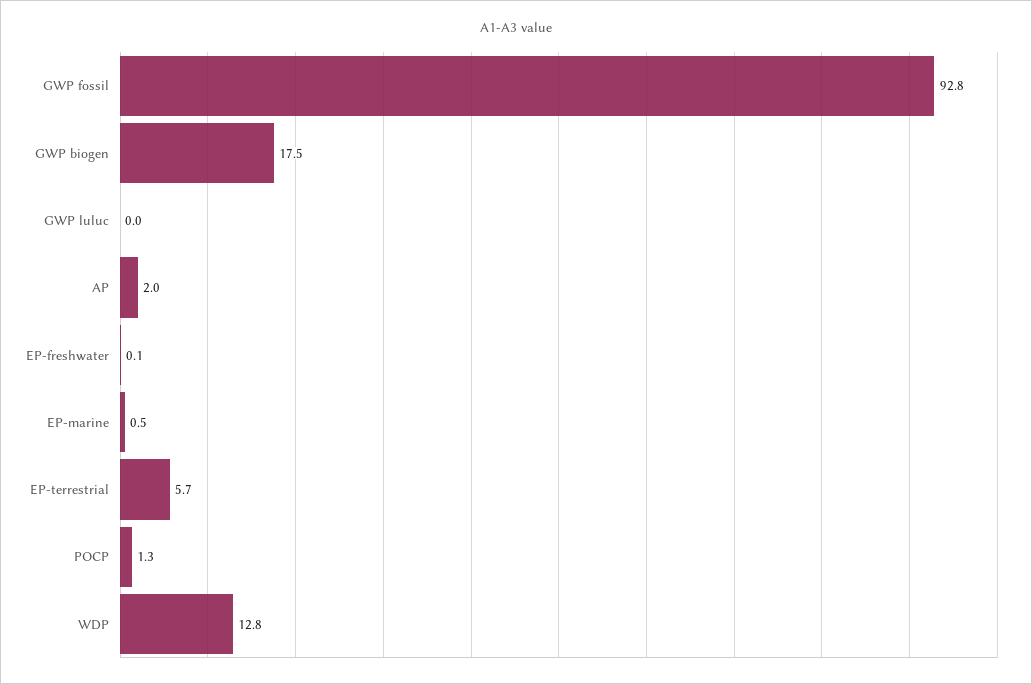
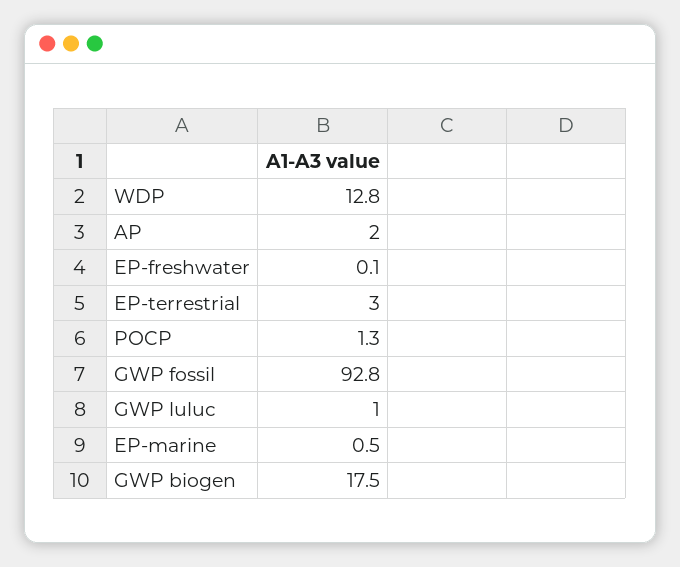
GWP luluc: 0 -> 1
EP-terrestrial: 5.7 -> 3

